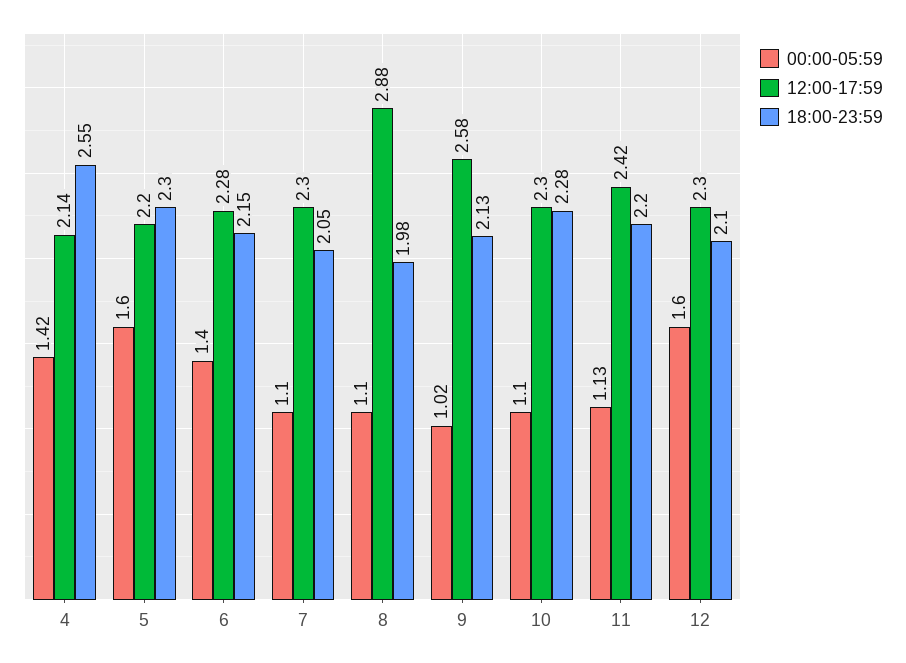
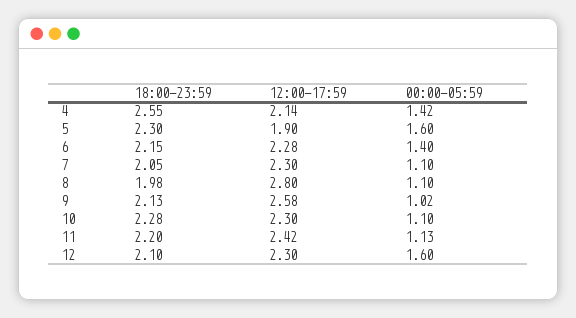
12:00-17:59, 5: 2.2 -> 1.9
12:00-17:59, 8: 2.88 -> 2.8

